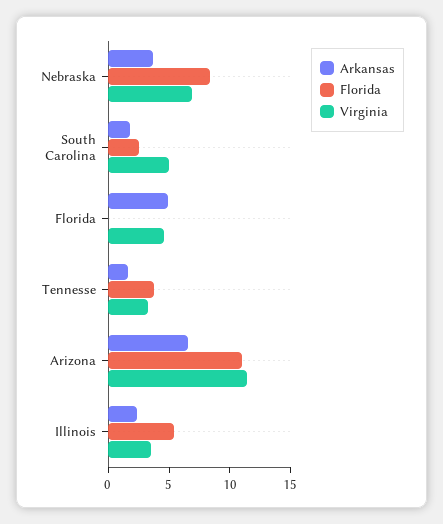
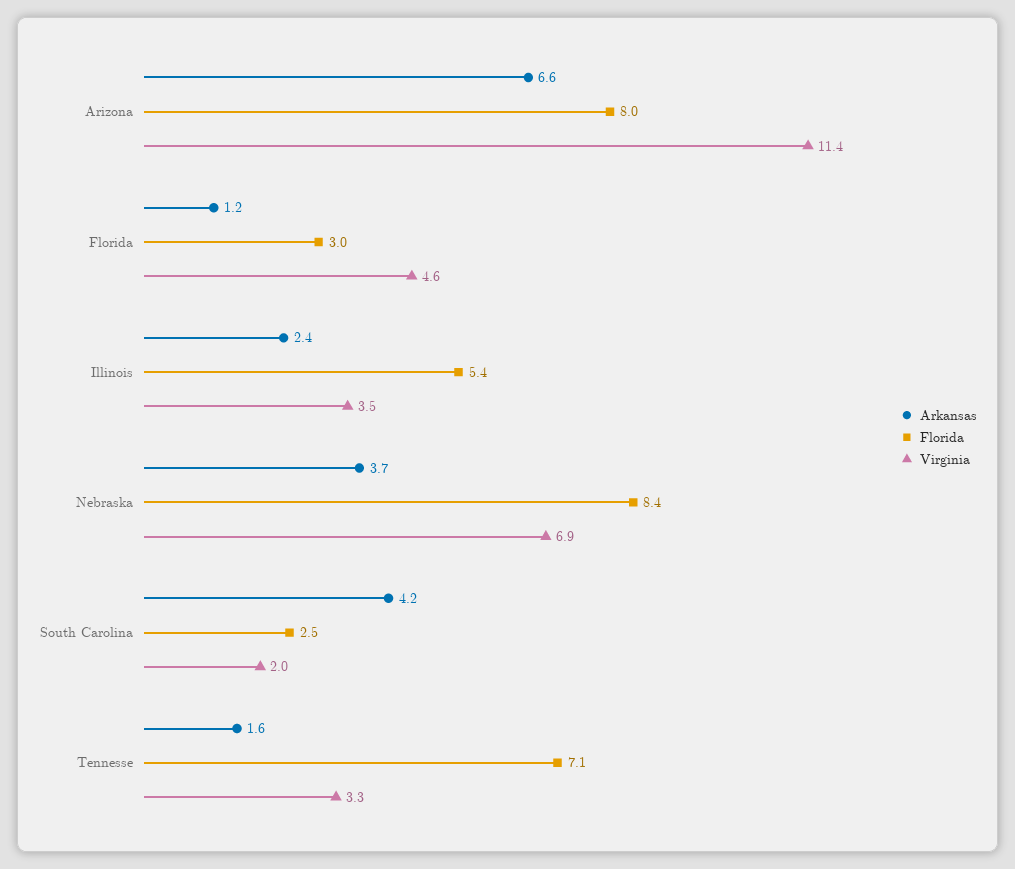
Arkansas, South Carolina: 2 -> 4.2
Virginia, South Carolina: 5 -> 2
Arkansas, Florida: 5 -> 1.2
Florida, Florida: 0 -> 3
Florida, Tennesse: 4 -> 7.1
Florida, Arizona: 11 -> 8

